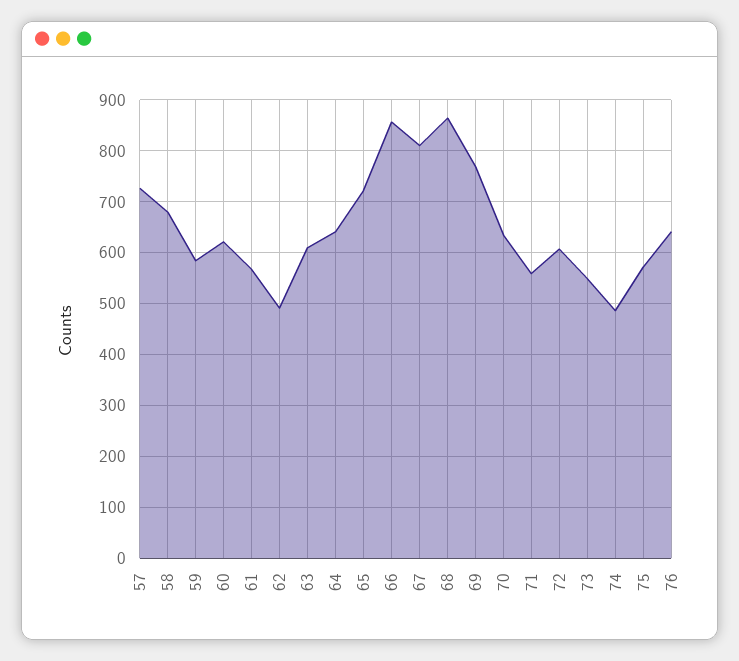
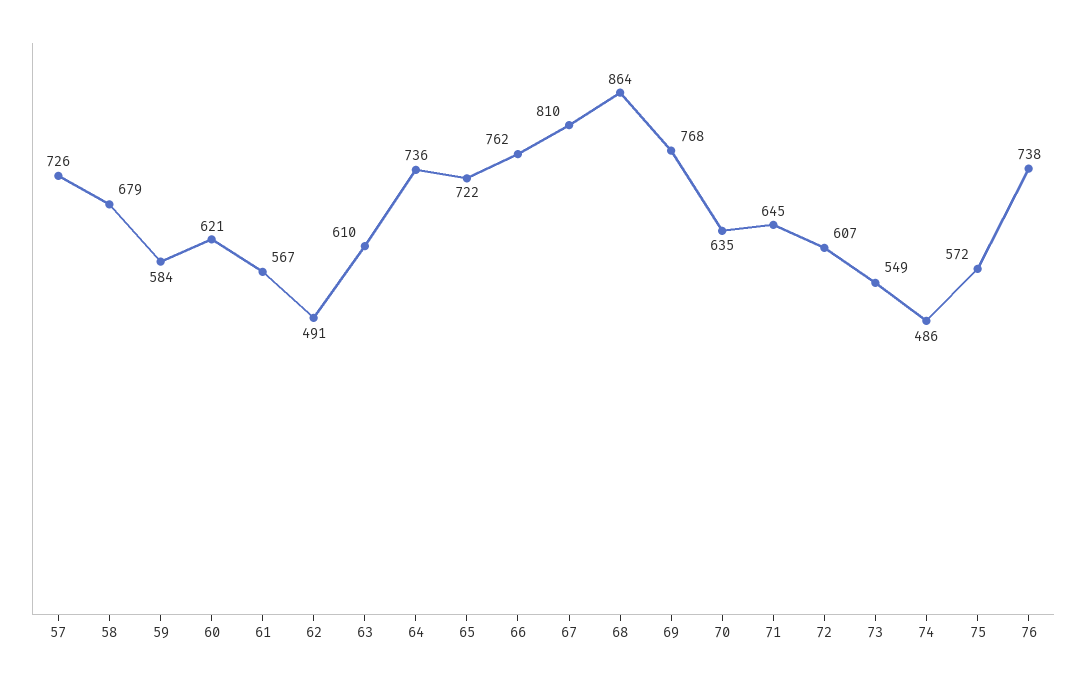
64: 640 -> 736
66: 860 -> 762
71: 560 -> 645
76: 640 -> 738

